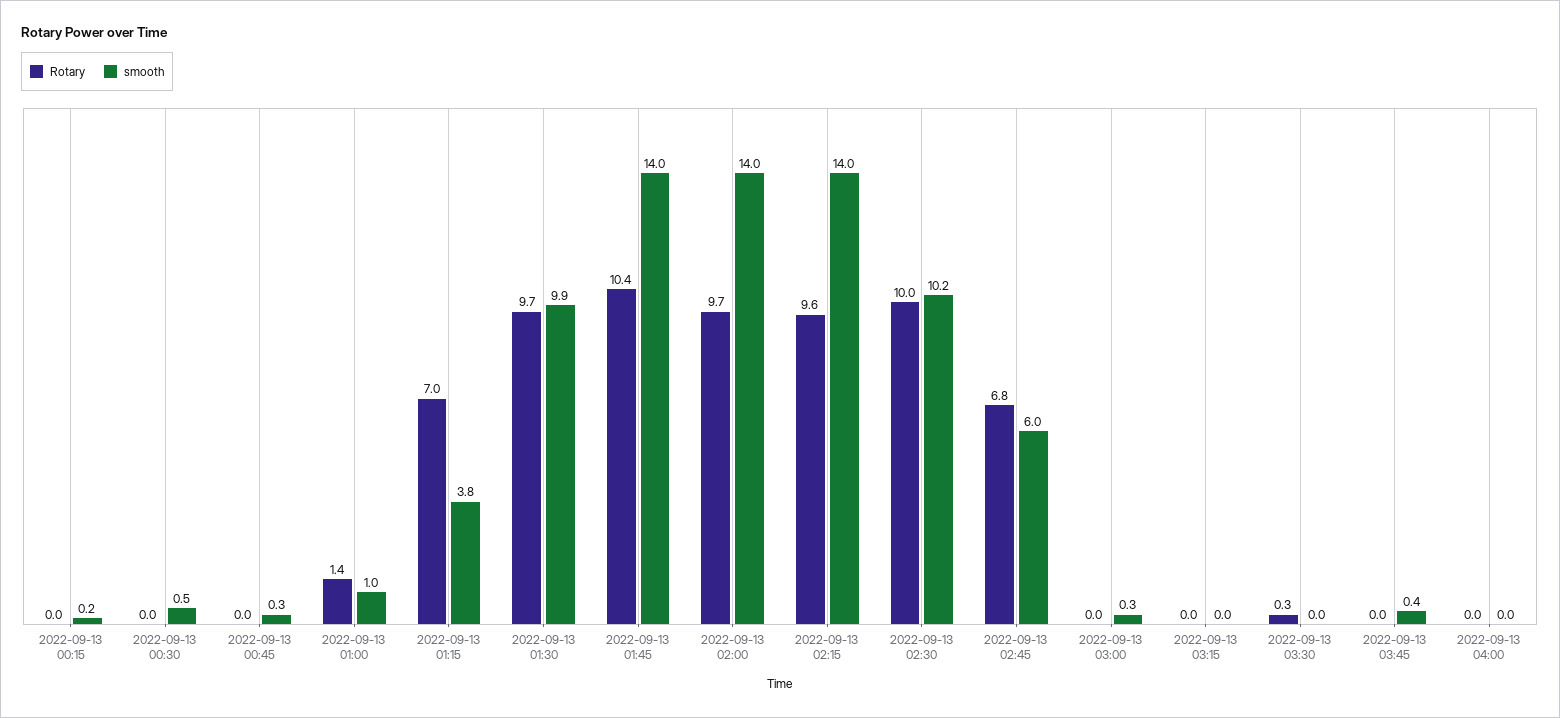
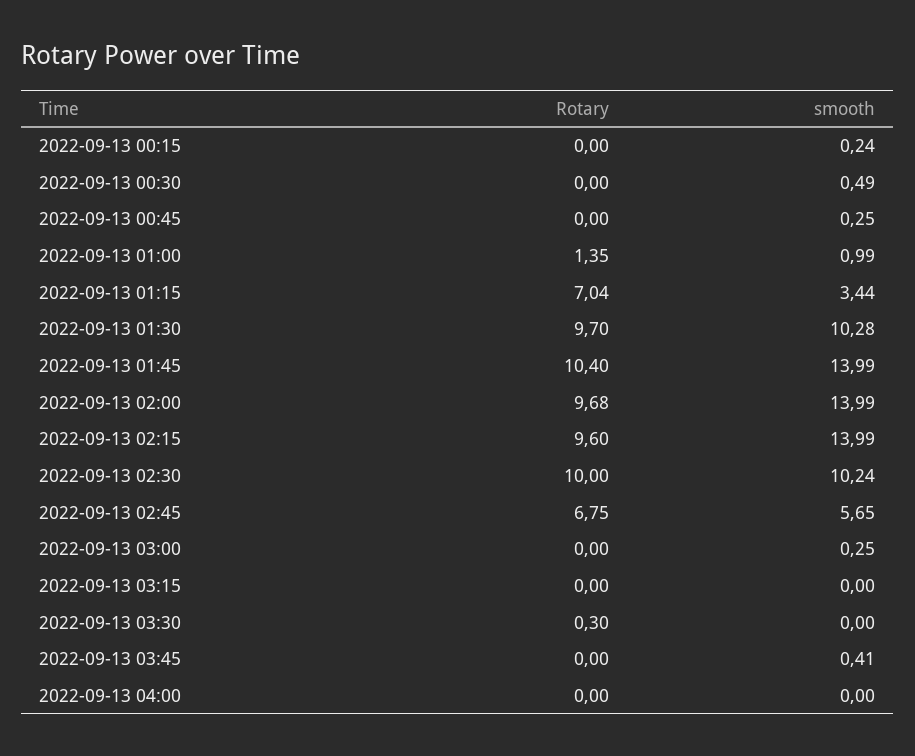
smooth, 2022-09-13 01:15: 3.8 -> 3.44
smooth, 2022-09-13 01:30: 9.9 -> 10.28
smooth, 2022-09-13 02:45: 6 -> 5.65

